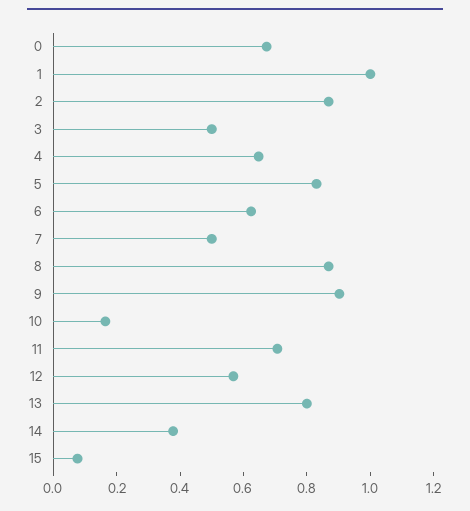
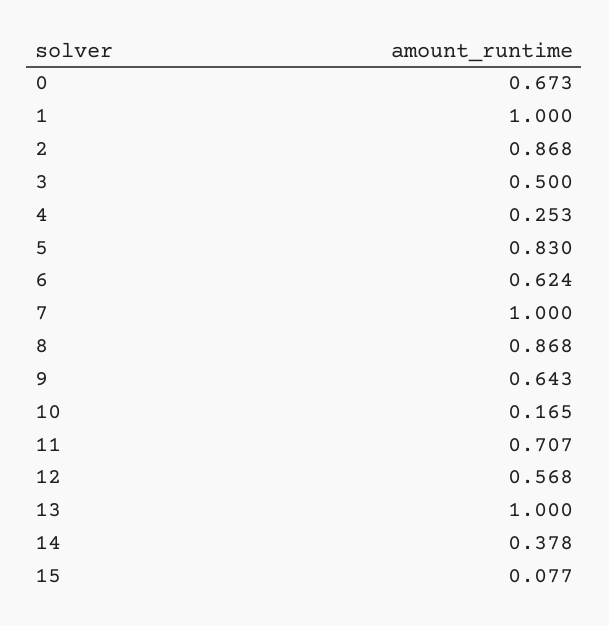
4: 0.65 -> 0.253
7: 0.5 -> 1
9: 0.9 -> 0.643
13: 0.8 -> 1

